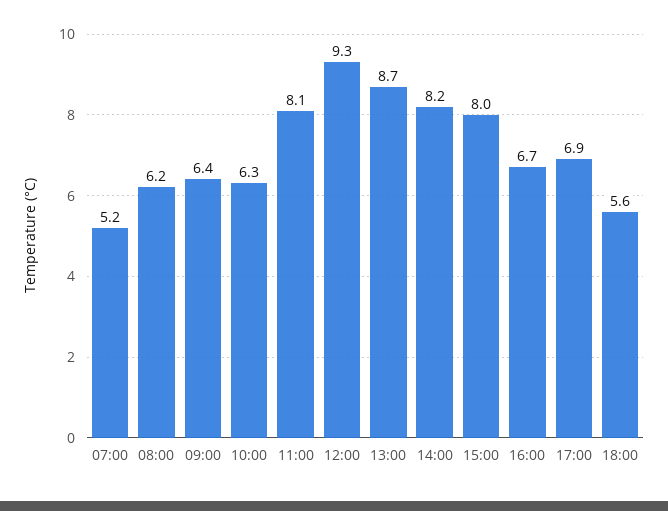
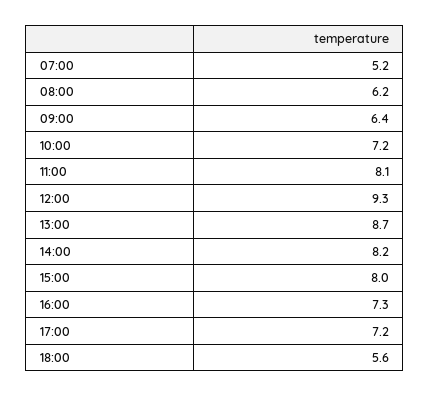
10:00: 6.3 -> 7.2
16:00: 6.7 -> 7.3
17:00: 6.9 -> 7.2

